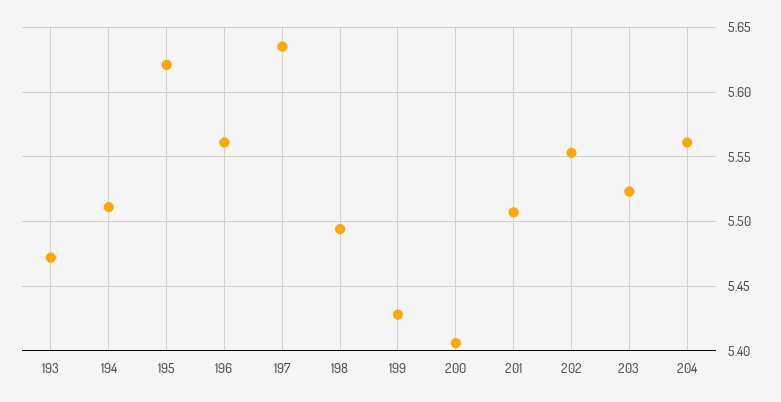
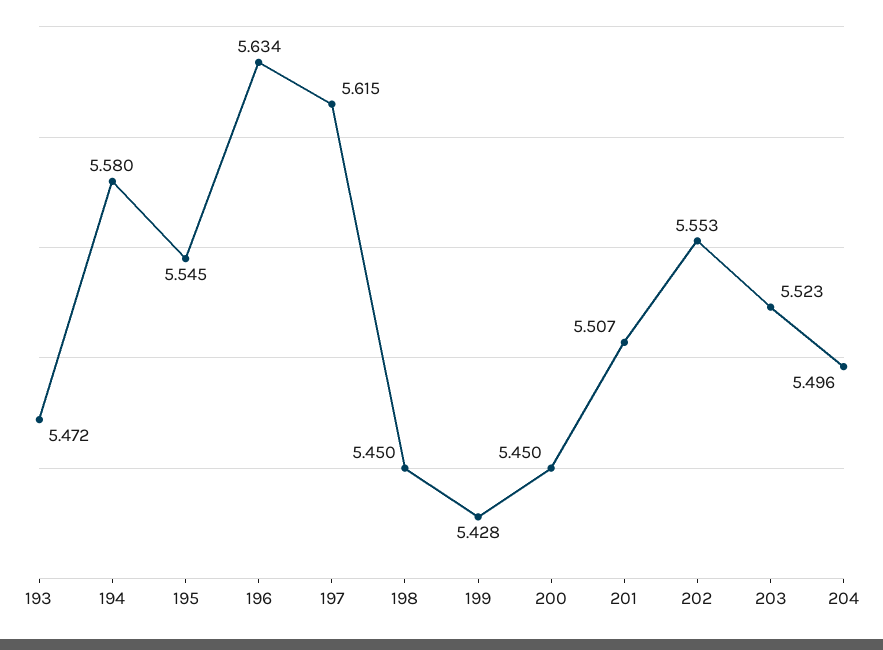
194: 5.51 -> 5.58
195: 5.62 -> 5.545
196: 5.56 -> 5.634
197: 5.635 -> 5.615
198: 5.495 -> 5.45
200: 5.405 -> 5.45
204: 5.56 -> 5.496

